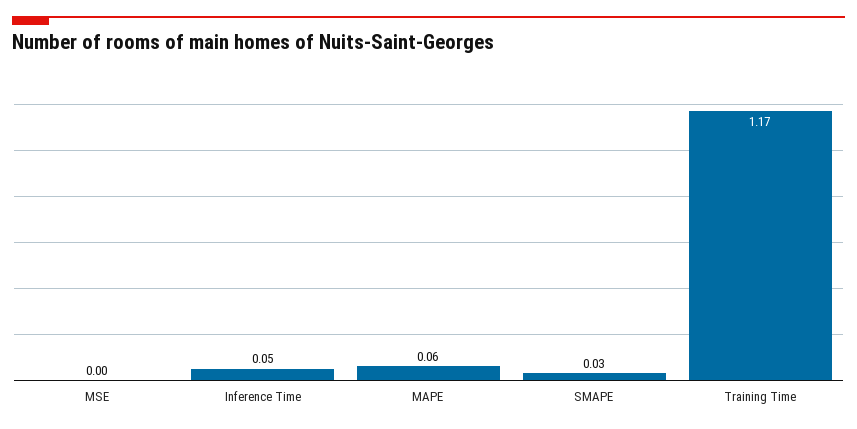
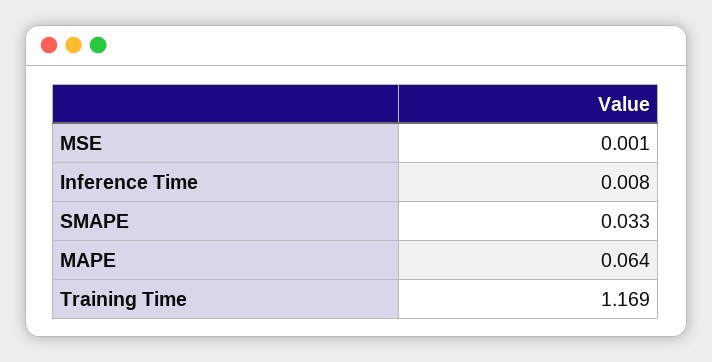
Inference Time: 0.05 -> 0.008

